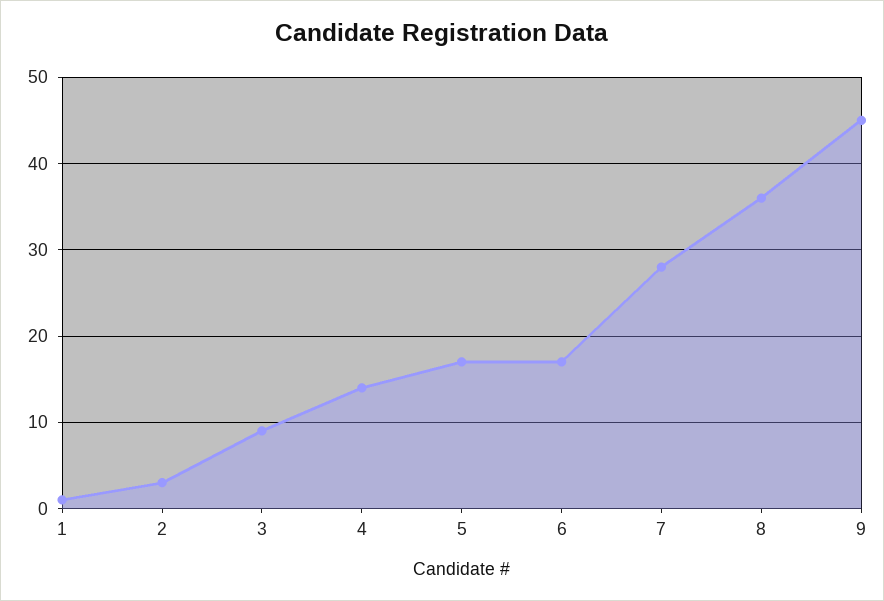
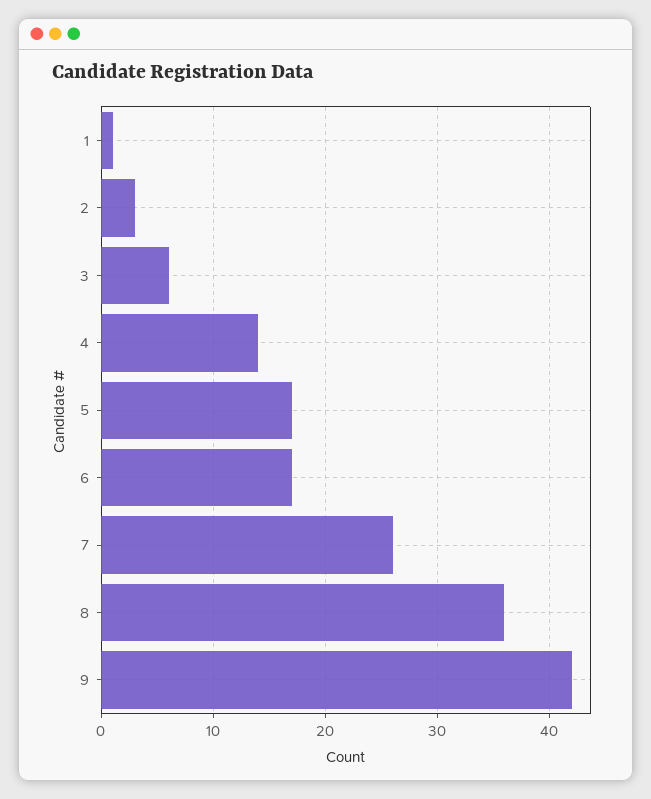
3: 9 -> 6
7: 28 -> 26
9: 45 -> 42

